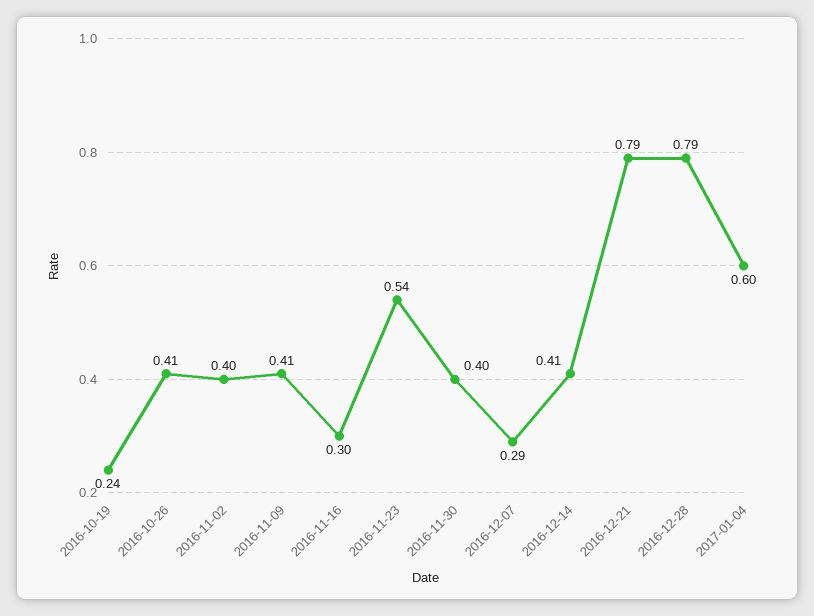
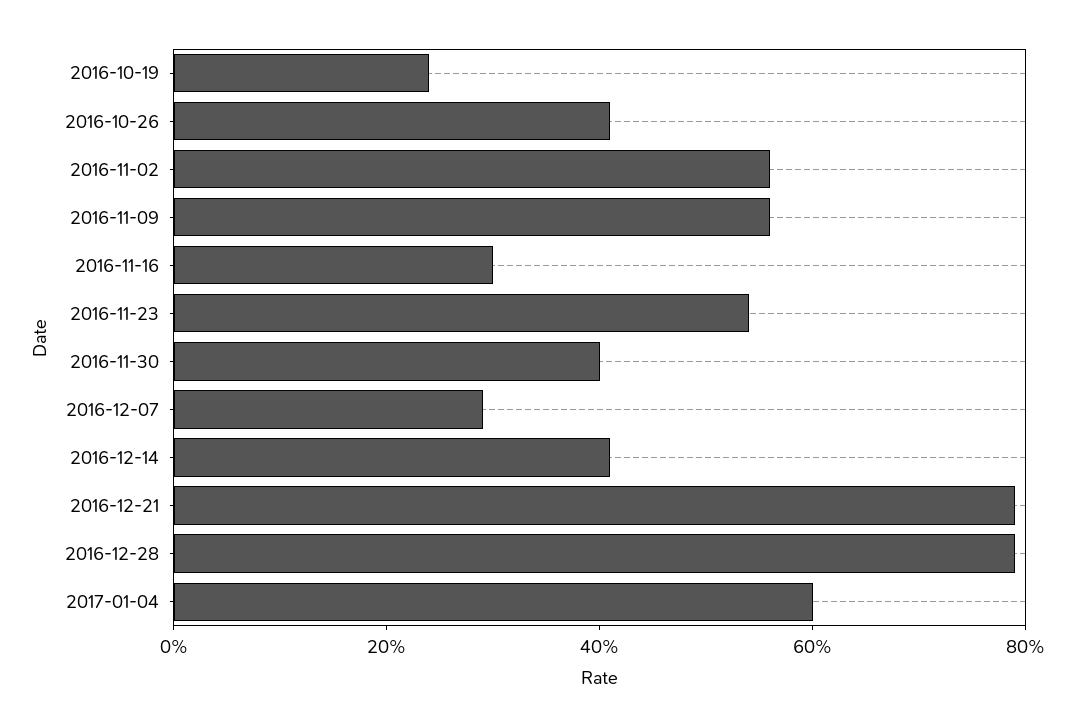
2016-11-02: 0.4 -> 0.55
2016-11-09: 0.41 -> 0.55

